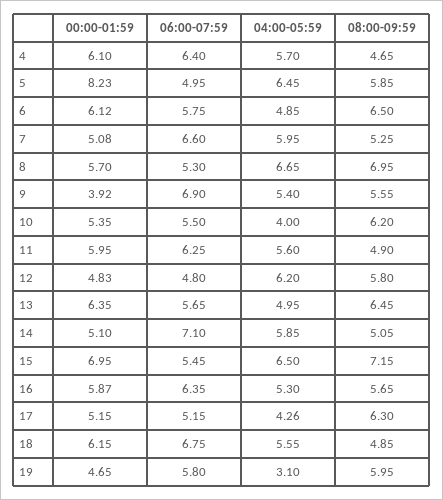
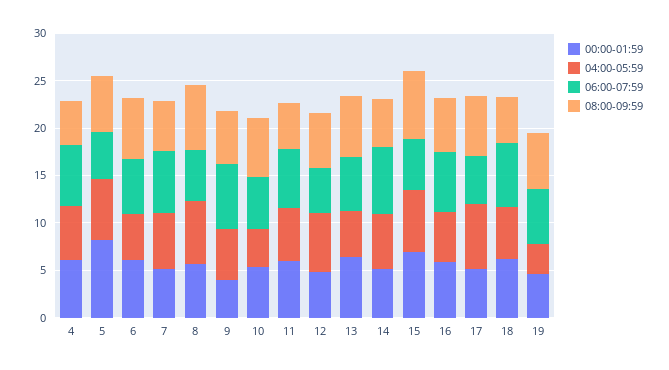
04:00-05:59, 17: 4.26 -> 7

